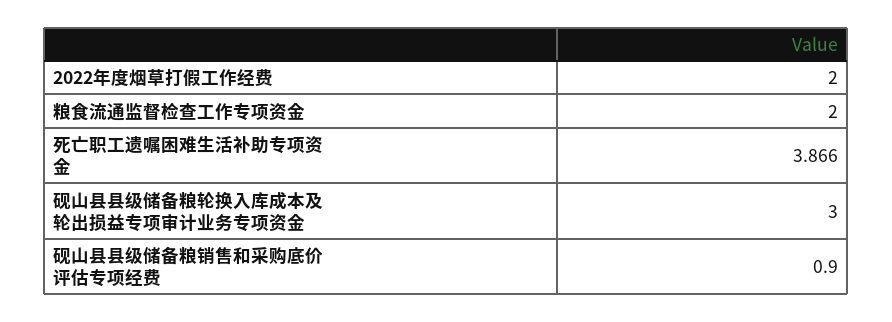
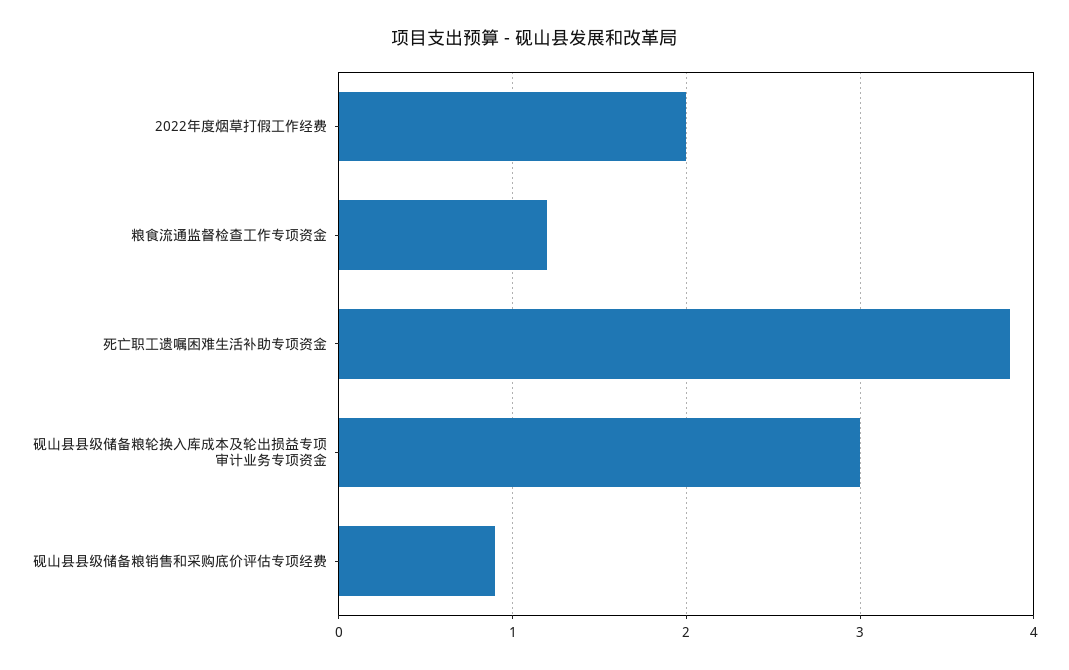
粮食流通监督检查工作专项资金: 2 -> 1.2

